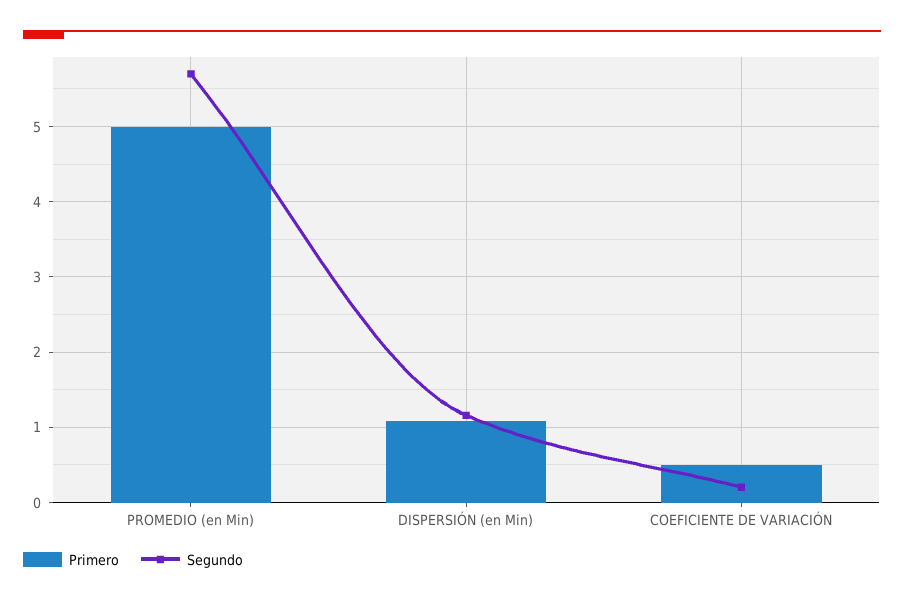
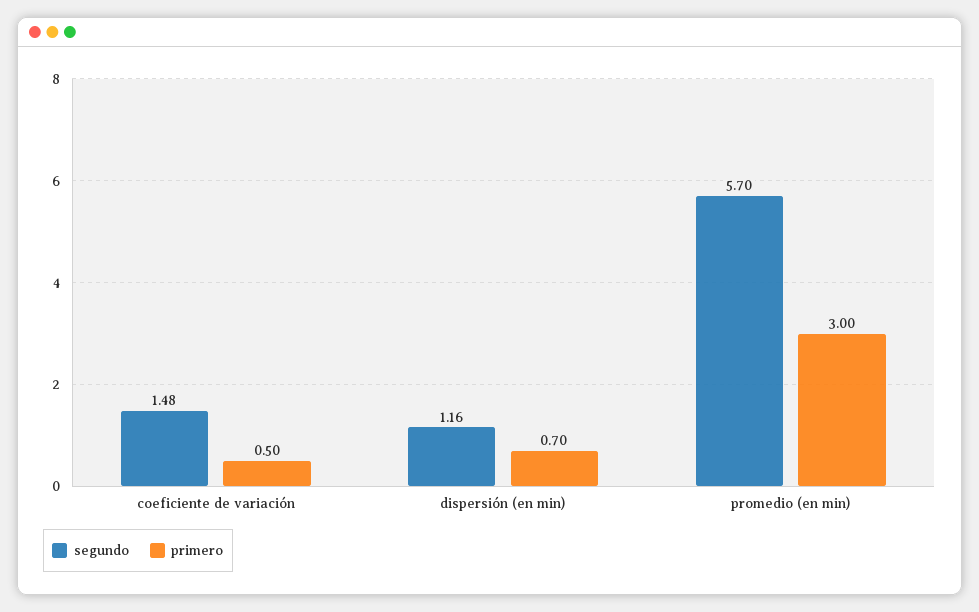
Primero, PROMEDIO (en Min): 5 -> 3
Primero, DISPERSIÓN (en Min): 1.1 -> 0.7
Segundo, COEFICIENTE DE VARIACIÓN: 0.2 -> 1.48

